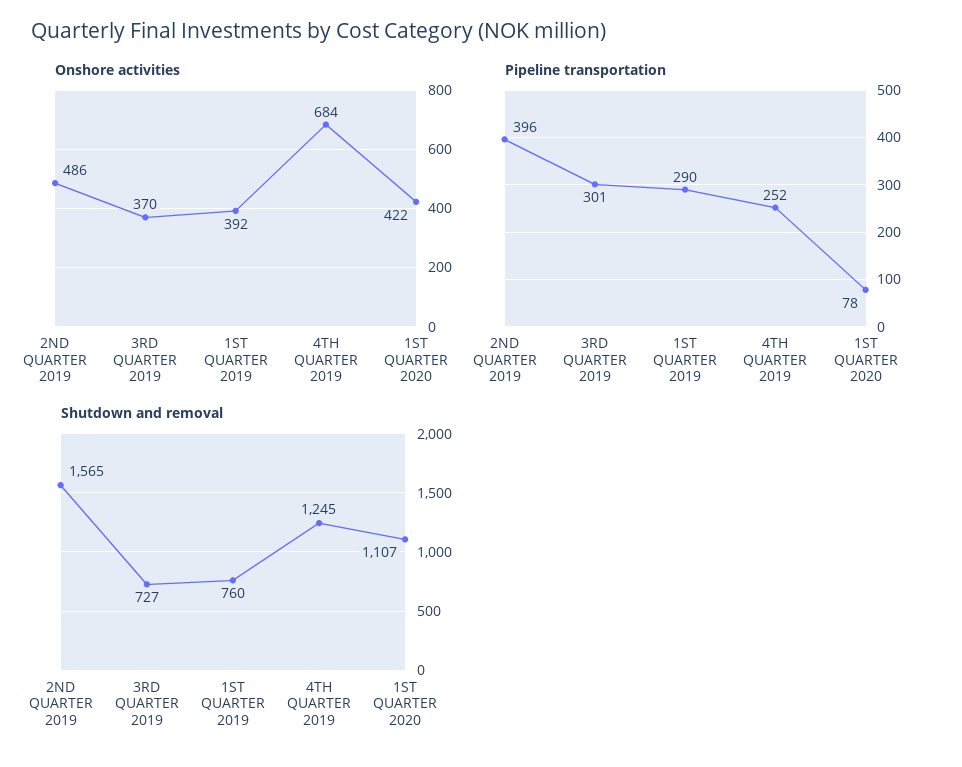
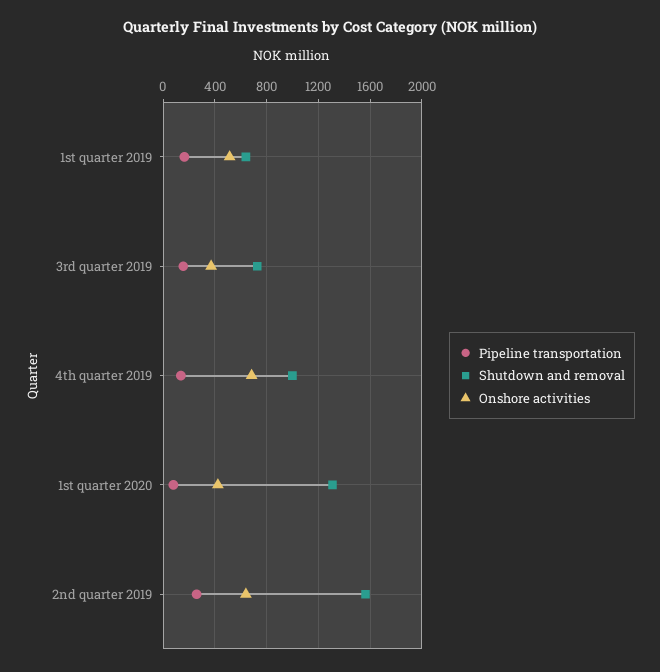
Onshore activities, 2ND QUARTER 2019: 486 -> 650
Onshore activities, 1ST QUARTER 2019: 392 -> 500
Pipeline transportation, 2ND QUARTER 2019: 396 -> 250
Pipeline transportation, 3RD QUARTER 2019: 301 -> 150
Pipeline transportation, 1ST QUARTER 2019: 290 -> 150
Pipeline transportation, 4TH QUARTER 2019: 252 -> 150
Shutdown and removal, 1ST QUARTER 2019: 760 -> 650
Shutdown and removal, 4TH QUARTER 2019: 1245 -> 1000
Shutdown and removal, 1ST QUARTER 2020: 1107 -> 1300

